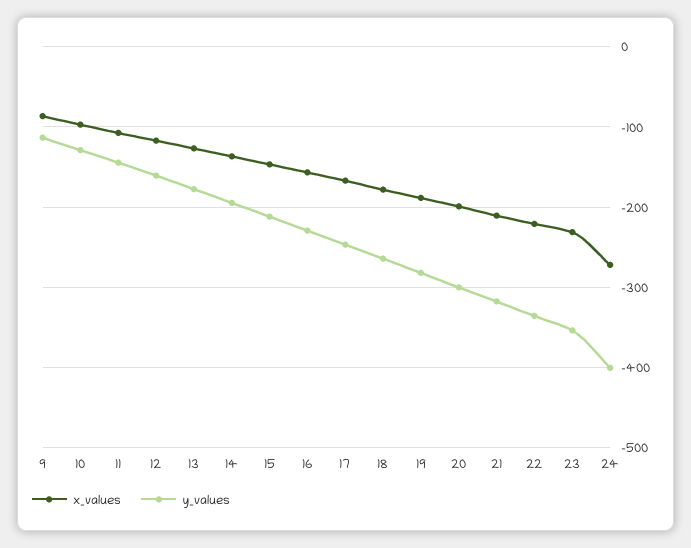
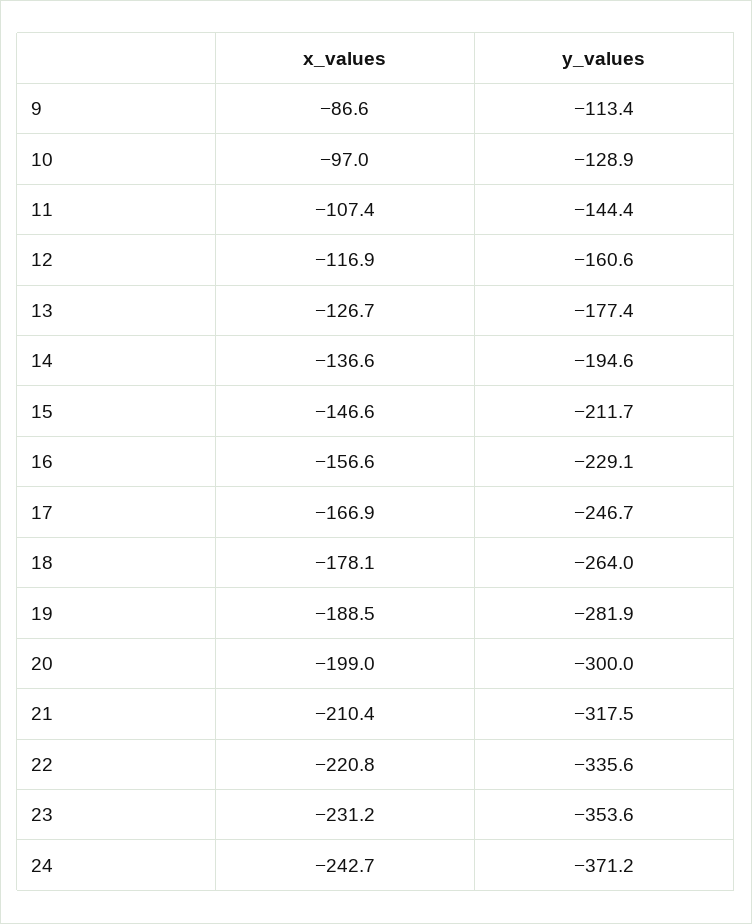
x_values, 24: -270 -> -242.7
y_values, 24: -400 -> -371.2

